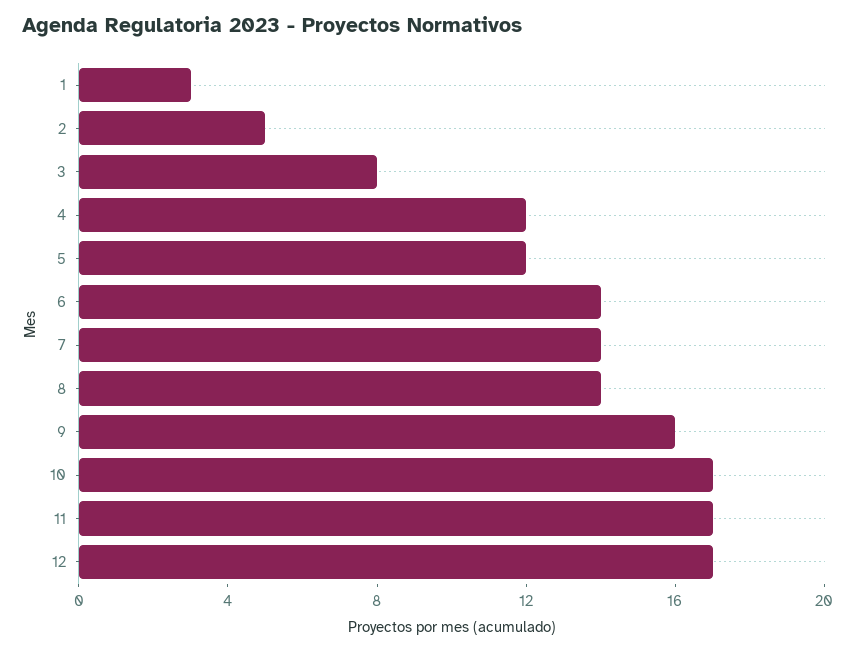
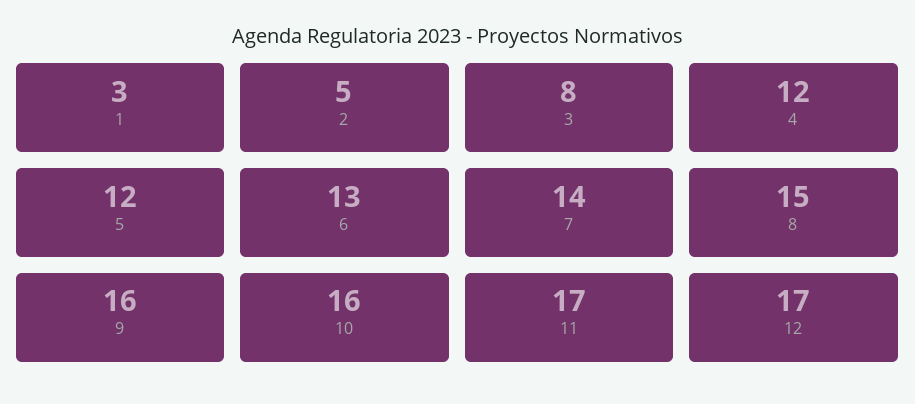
6: 14 -> 13
8: 14 -> 15
10: 17 -> 16

